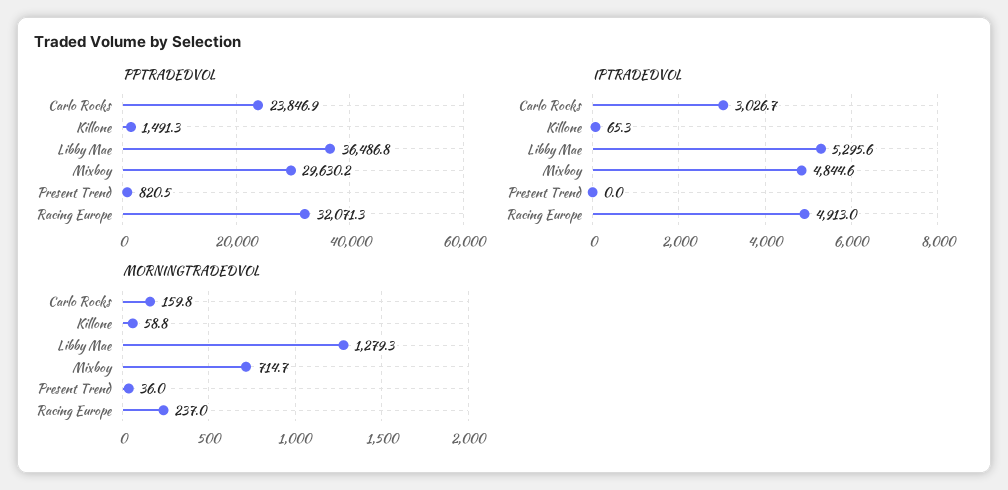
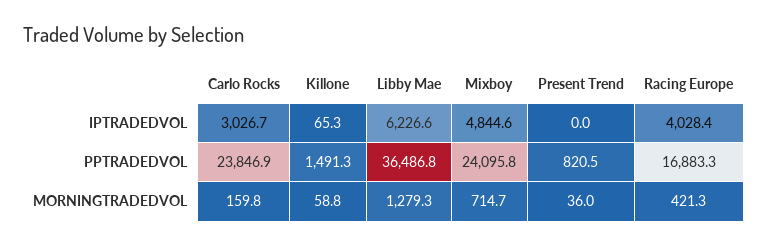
PPTRADEDVOL, Mixboy: 29630.2 -> 24095.8
PPTRADEDVOL, Racing Europe: 32071.3 -> 16883.3
IPTRADEDVOL, Libby Mae: 5295.6 -> 6226.6
IPTRADEDVOL, Racing Europe: 4913 -> 4028.4
MORNINGTRADEDVOL, Racing Europe: 237 -> 421.3

